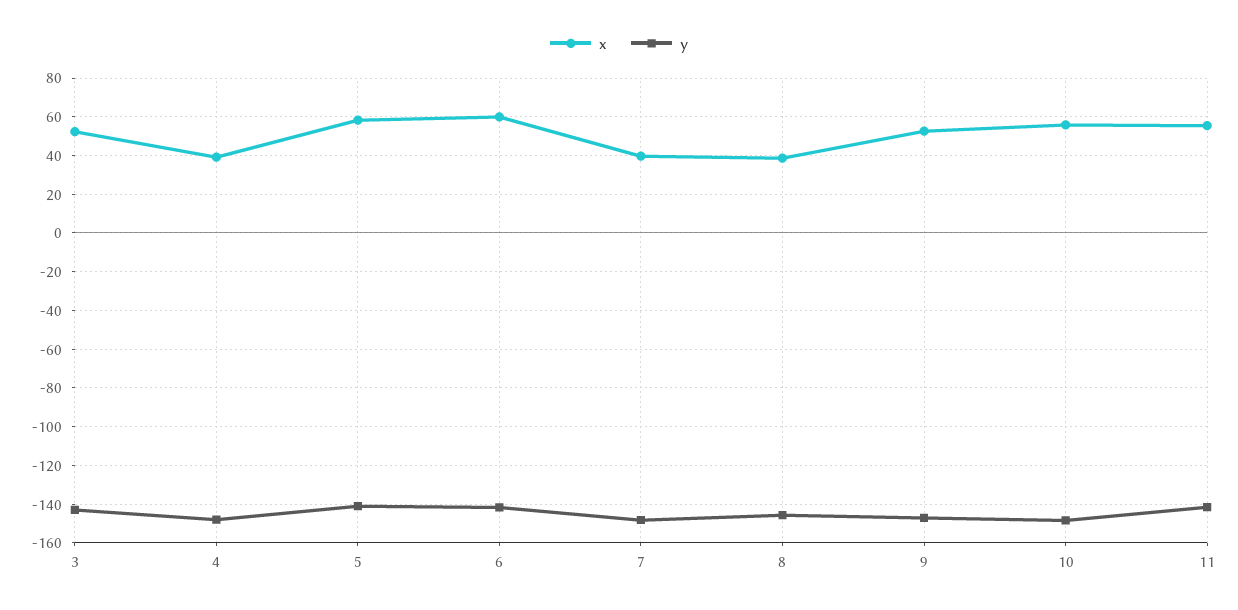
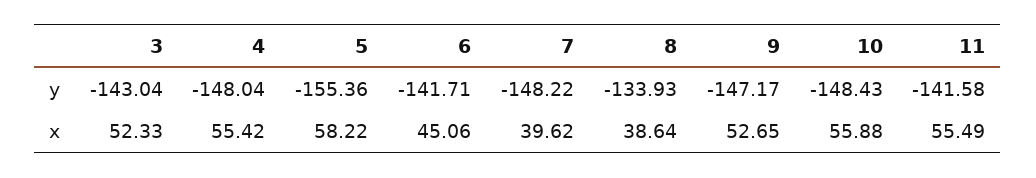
x, 4: 40 -> 55.42
y, 5: -140 -> -155.36
x, 6: 60 -> 45.06
y, 8: -145 -> -133.93

